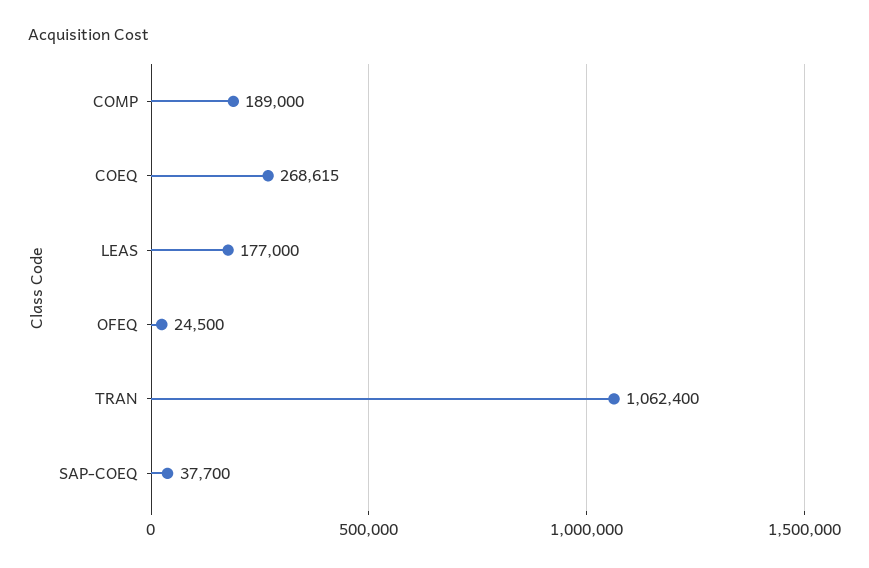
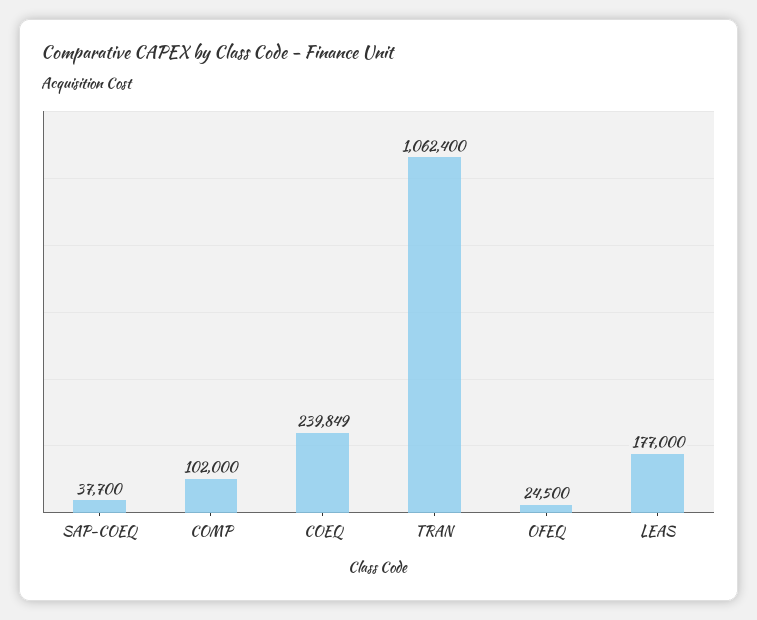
COMP: 189000 -> 102000
COEQ: 268615 -> 239849

